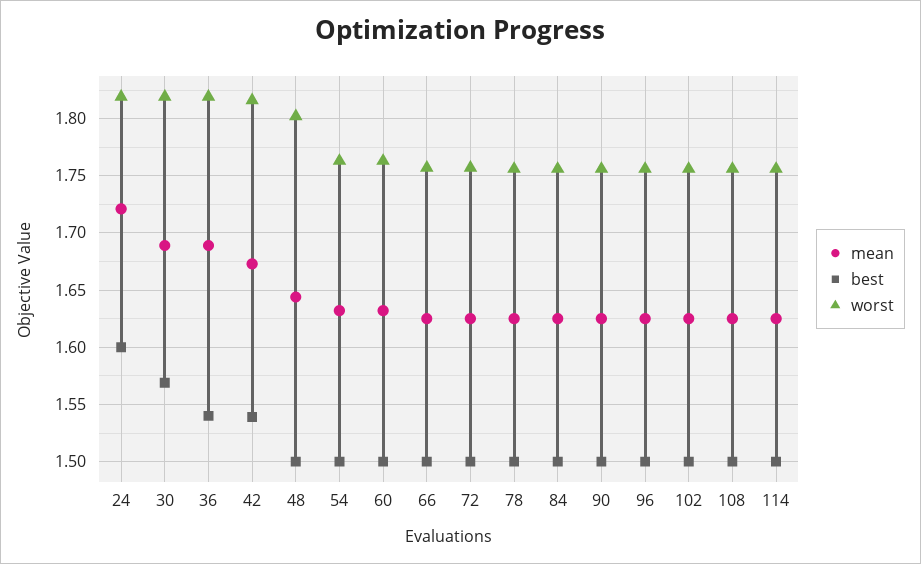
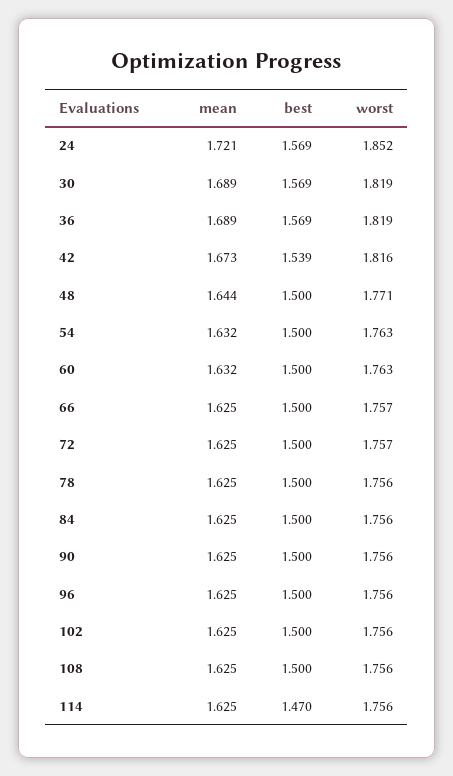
best, 24: 1.6 -> 1.569
worst, 24: 1.82 -> 1.852
best, 36: 1.54 -> 1.569
worst, 48: 1.8 -> 1.771
best, 114: 1.5 -> 1.47

